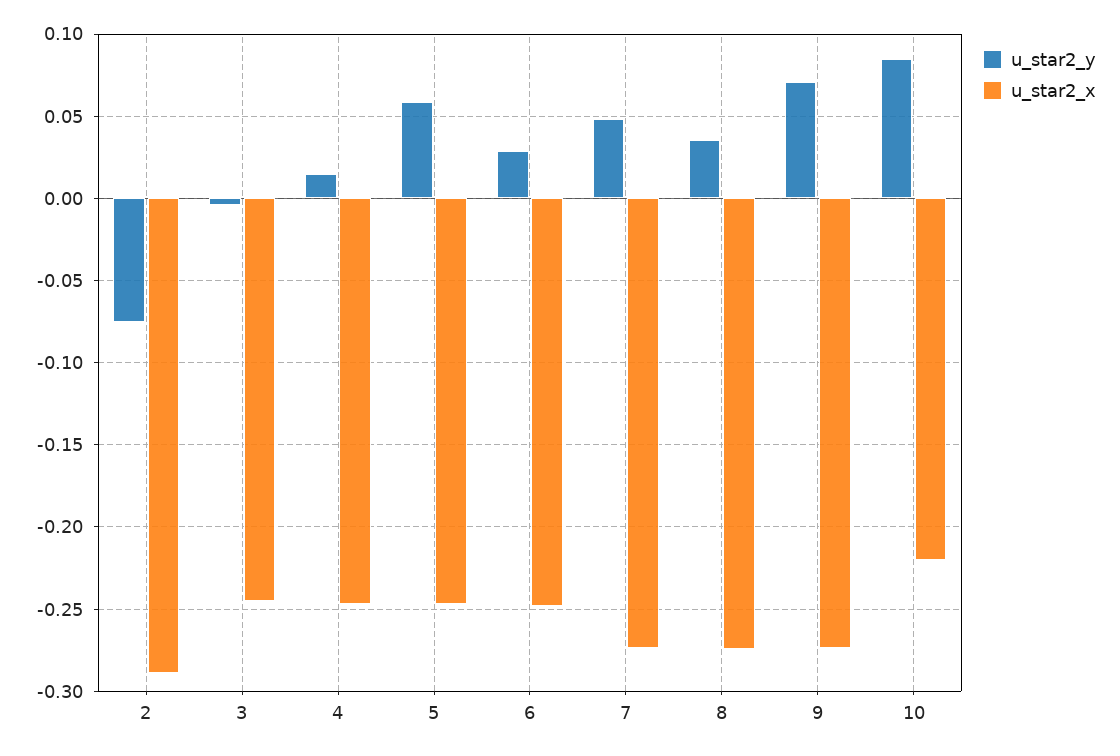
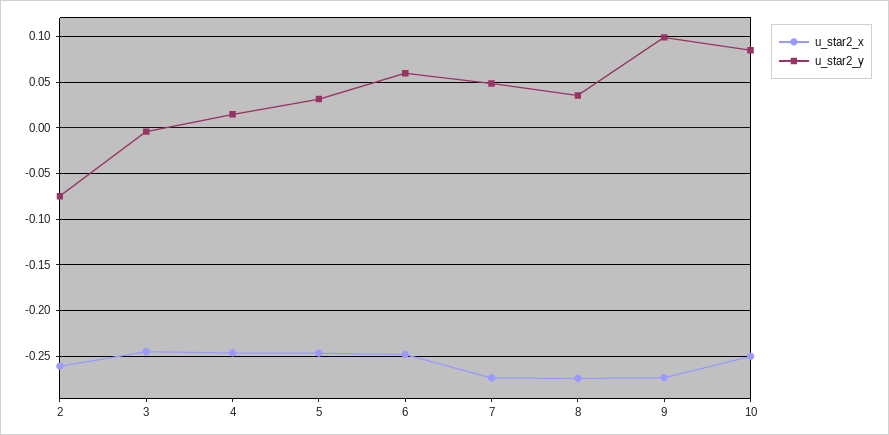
u_star2_x, 2: -0.29 -> -0.26
u_star2_y, 5: 0.06 -> 0.03
u_star2_y, 6: 0.03 -> 0.06
u_star2_y, 9: 0.07 -> 0.1
u_star2_x, 10: -0.22 -> -0.25

